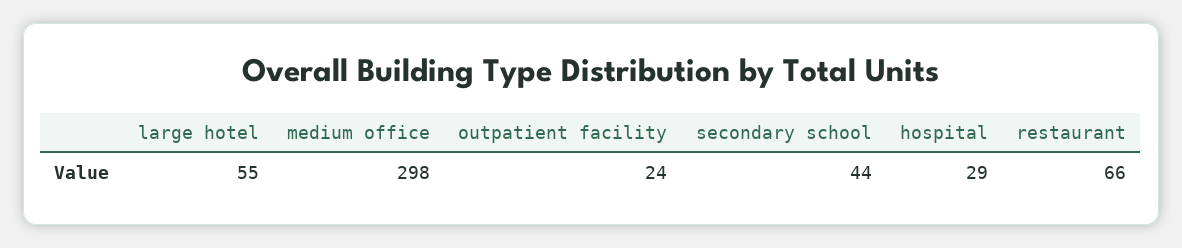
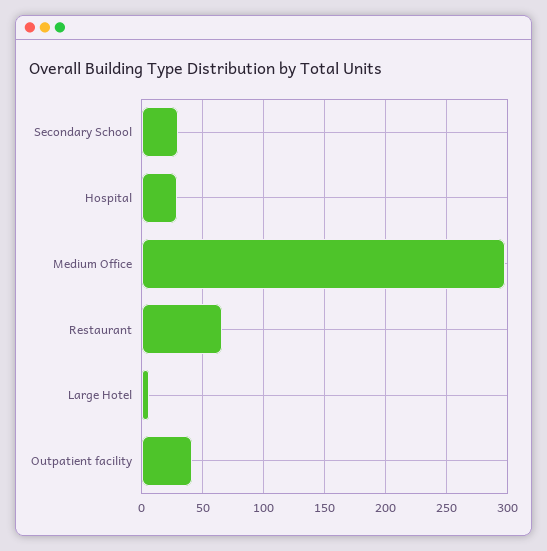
large hotel: 55 -> 5
outpatient facility: 24 -> 40
secondary school: 44 -> 30

